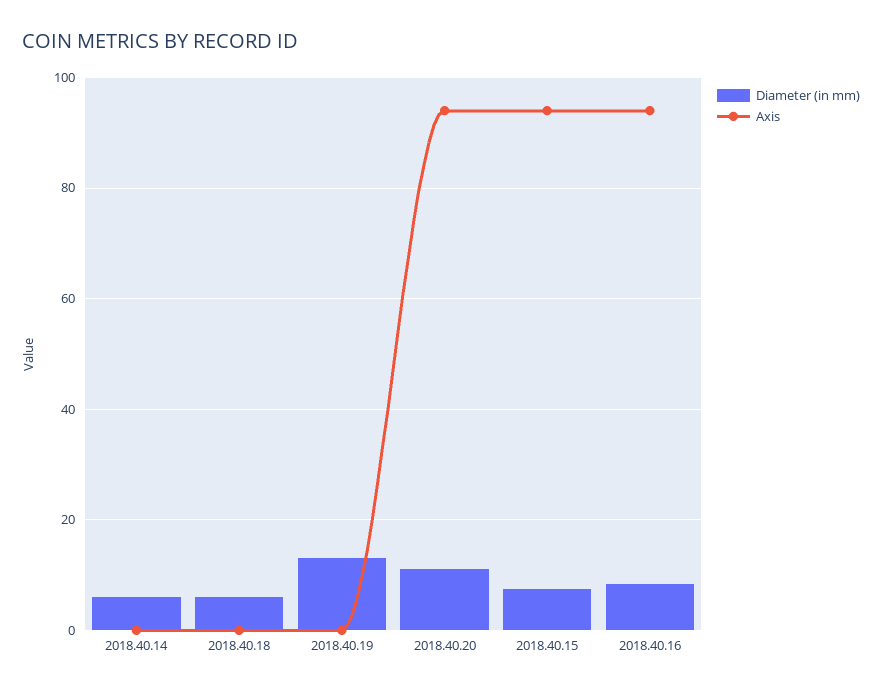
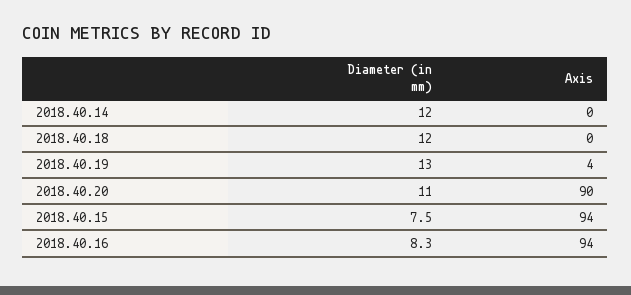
Diameter (in mm), 2018.40.14: 6 -> 12
Diameter (in mm), 2018.40.18: 6 -> 12
Axis, 2018.40.19: 0 -> 4
Axis, 2018.40.20: 94 -> 90

